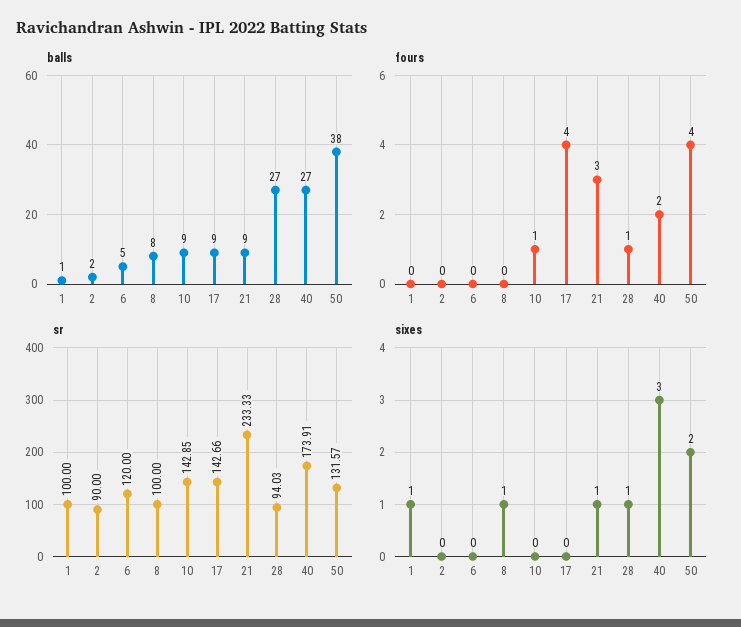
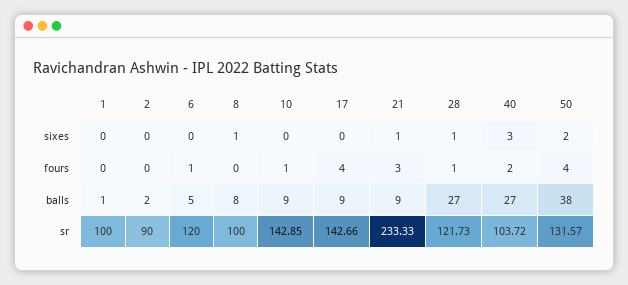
fours, 6: 0 -> 1
sr, 28: 94.03 -> 121.73
sr, 40: 173.91 -> 103.72
sixes, 1: 1 -> 0

